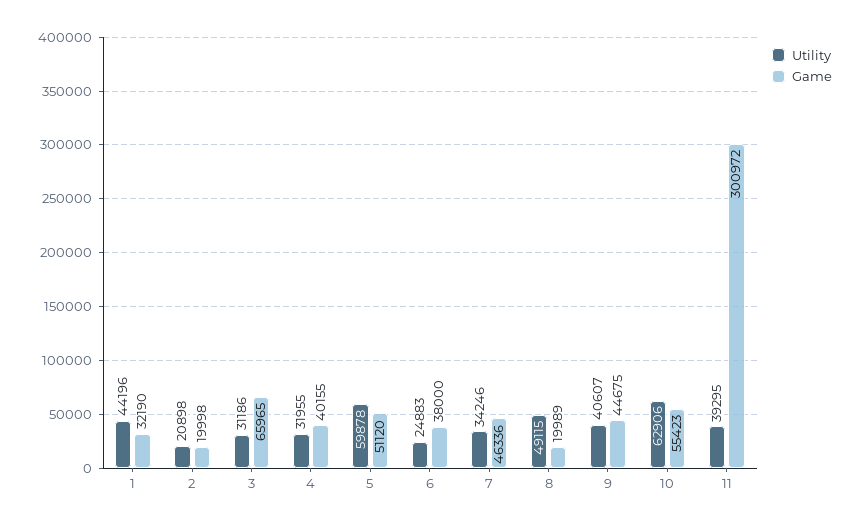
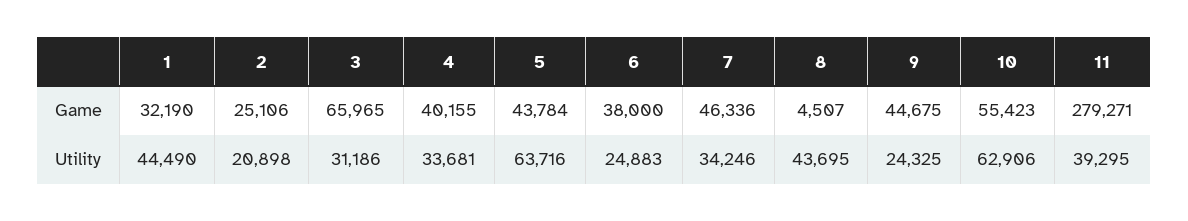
Utility, 1: 44196 -> 44490
Game, 2: 19998 -> 25106
Utility, 4: 31955 -> 33681
Utility, 5: 59878 -> 63716
Game, 5: 51120 -> 43784
Utility, 8: 49115 -> 43695
Game, 8: 19989 -> 4507
Utility, 9: 40607 -> 24325
Game, 11: 300972 -> 279271

